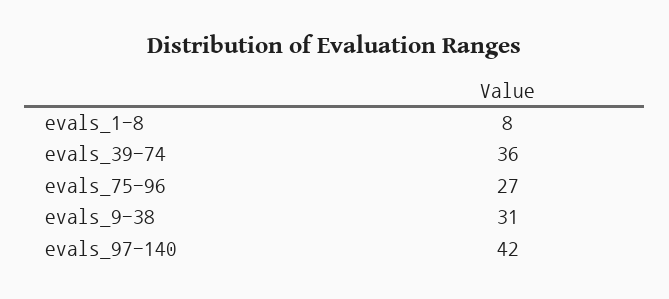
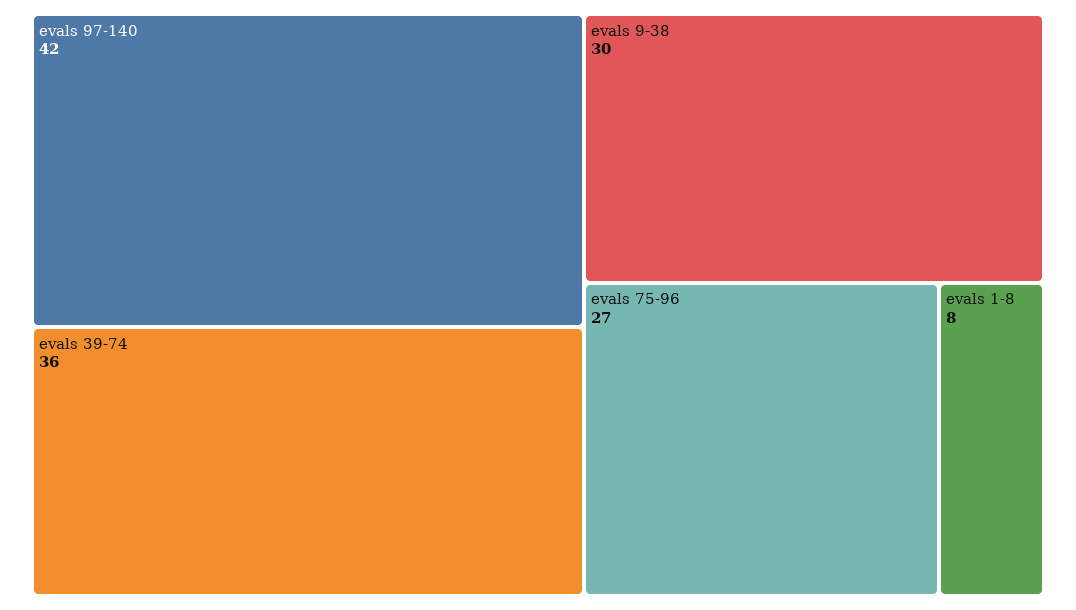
evals_9-38: 31 -> 30

